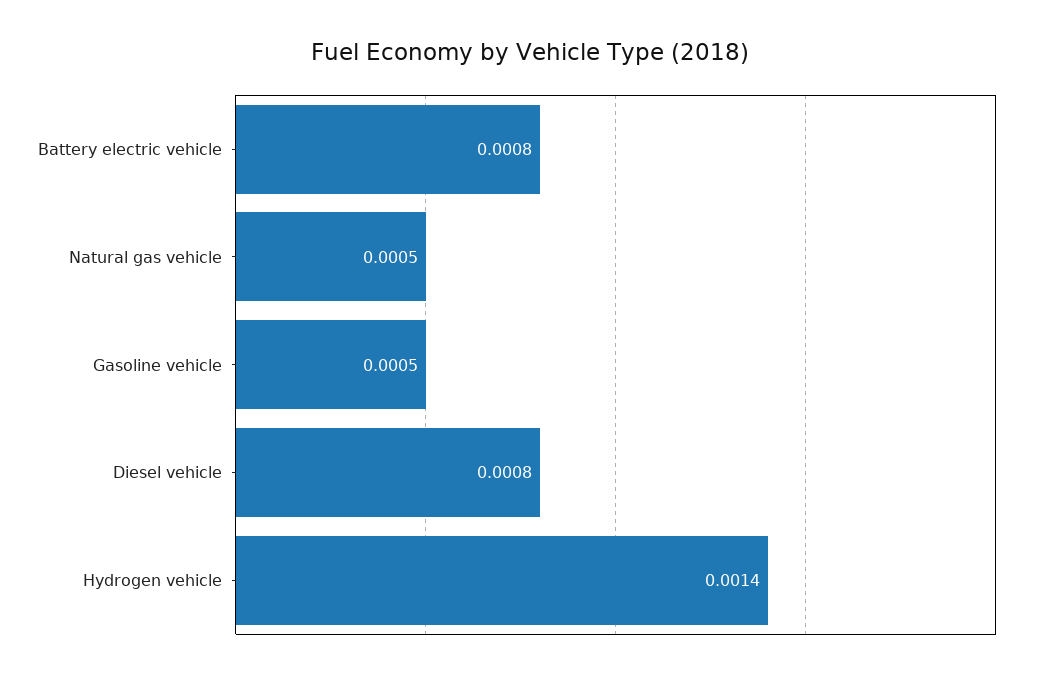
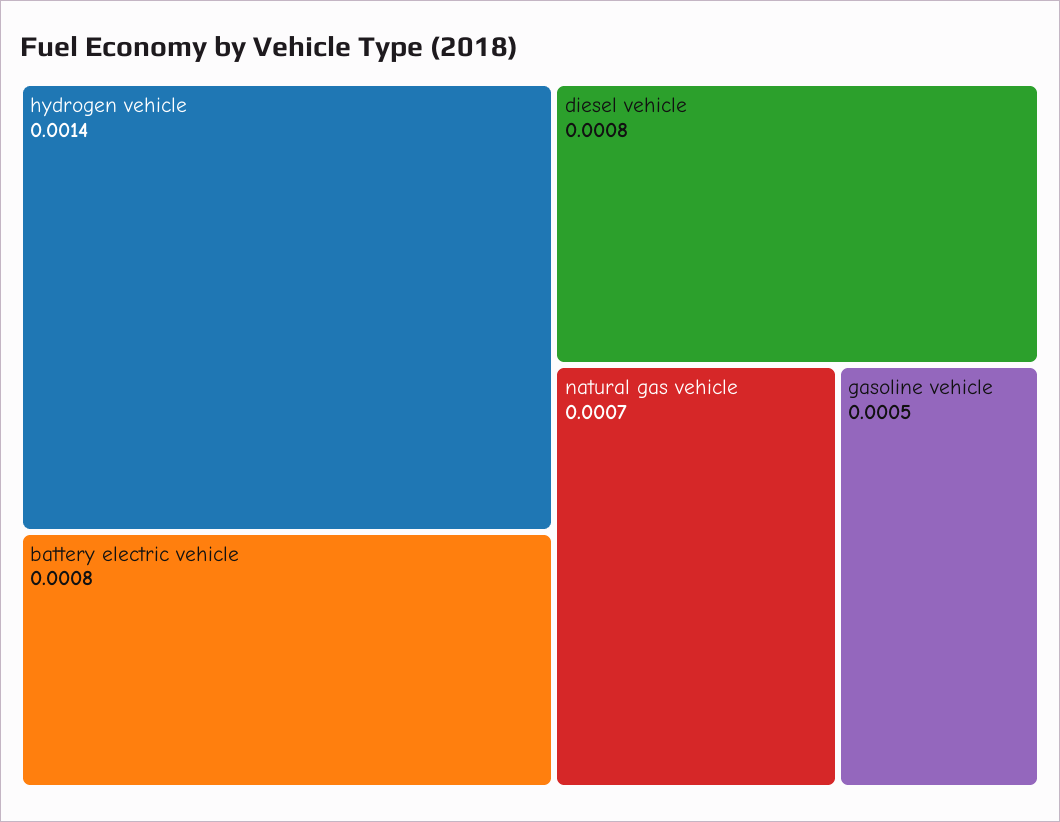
Natural gas vehicle: 0.0005 -> 0.0007

